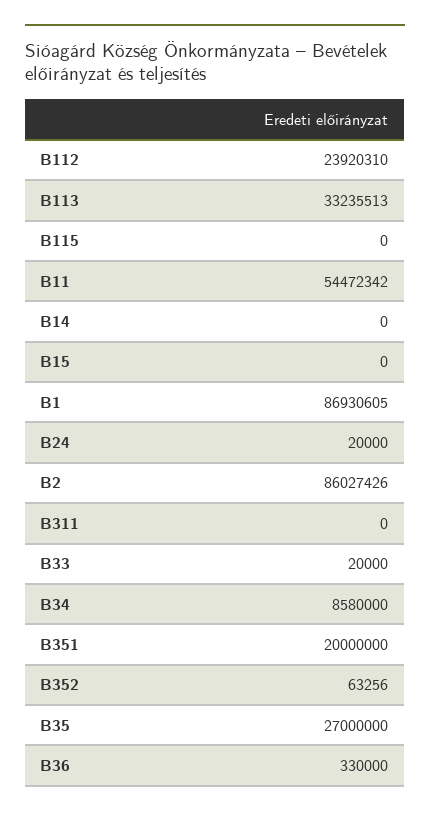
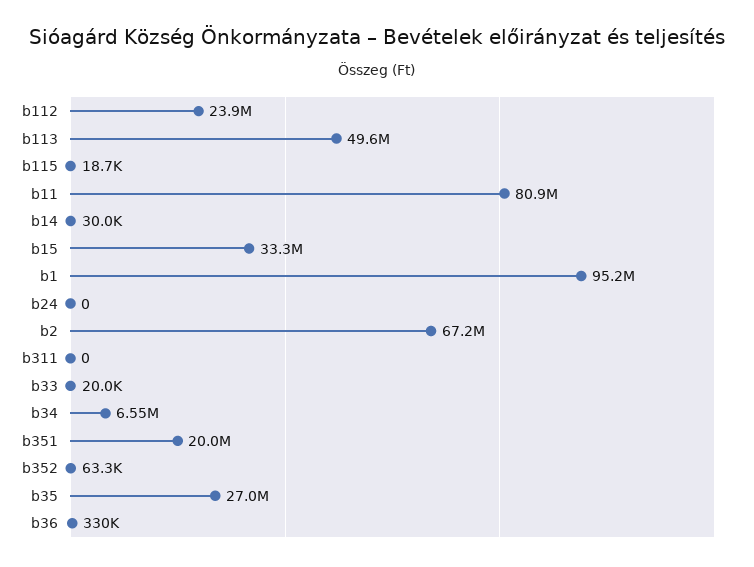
B113: 33235513 -> 49600000
B115: 0 -> 18700
B11: 54472342 -> 80900000
B14: 0 -> 30000
B15: 0 -> 33300000
B1: 86930605 -> 95200000
B24: 20000 -> 0
B2: 86027426 -> 67200000
B34: 8580000 -> 6550000

